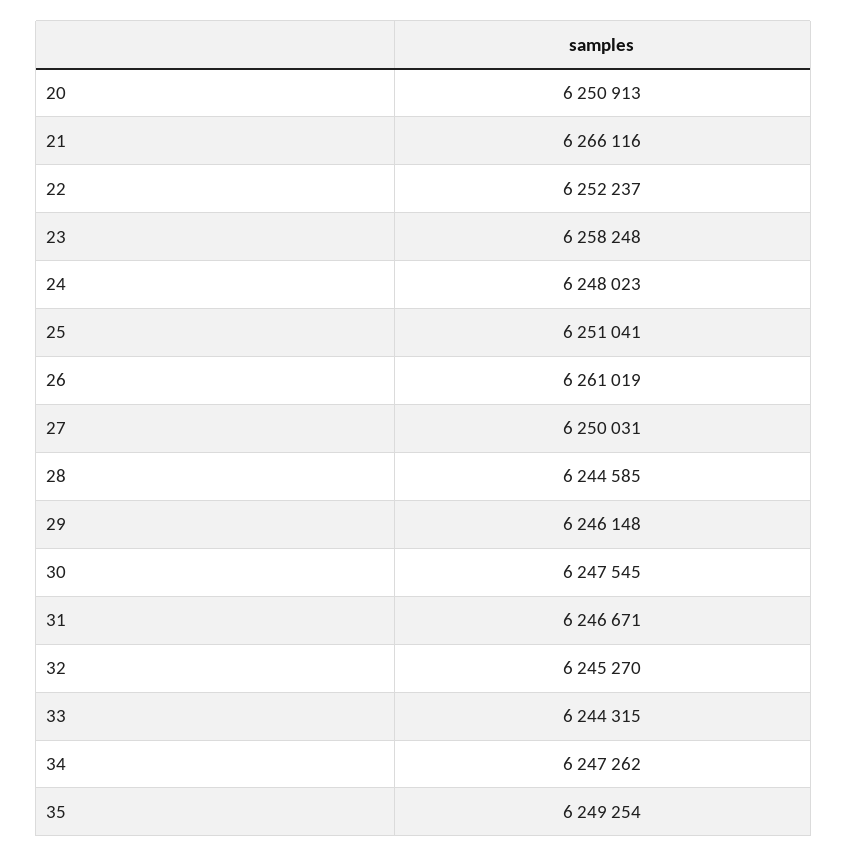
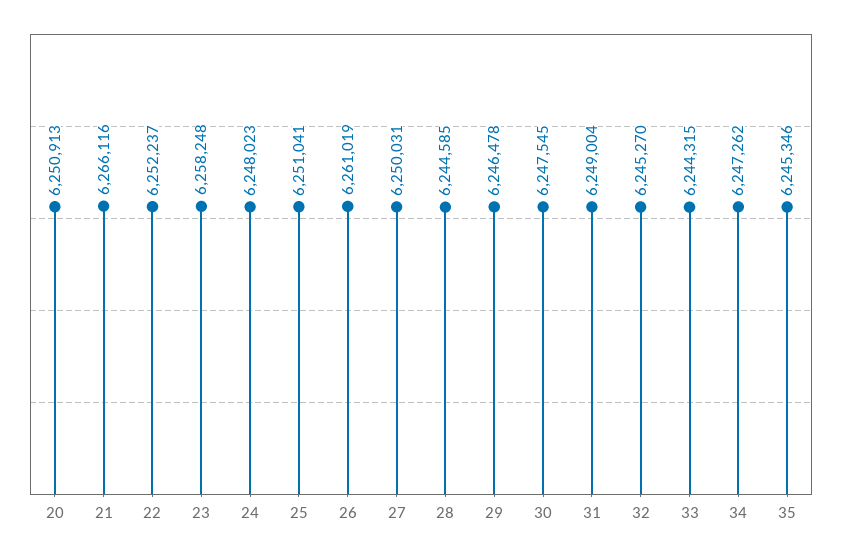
29: 6246148 -> 6246478
31: 6246671 -> 6249004
35: 6249254 -> 6245346

